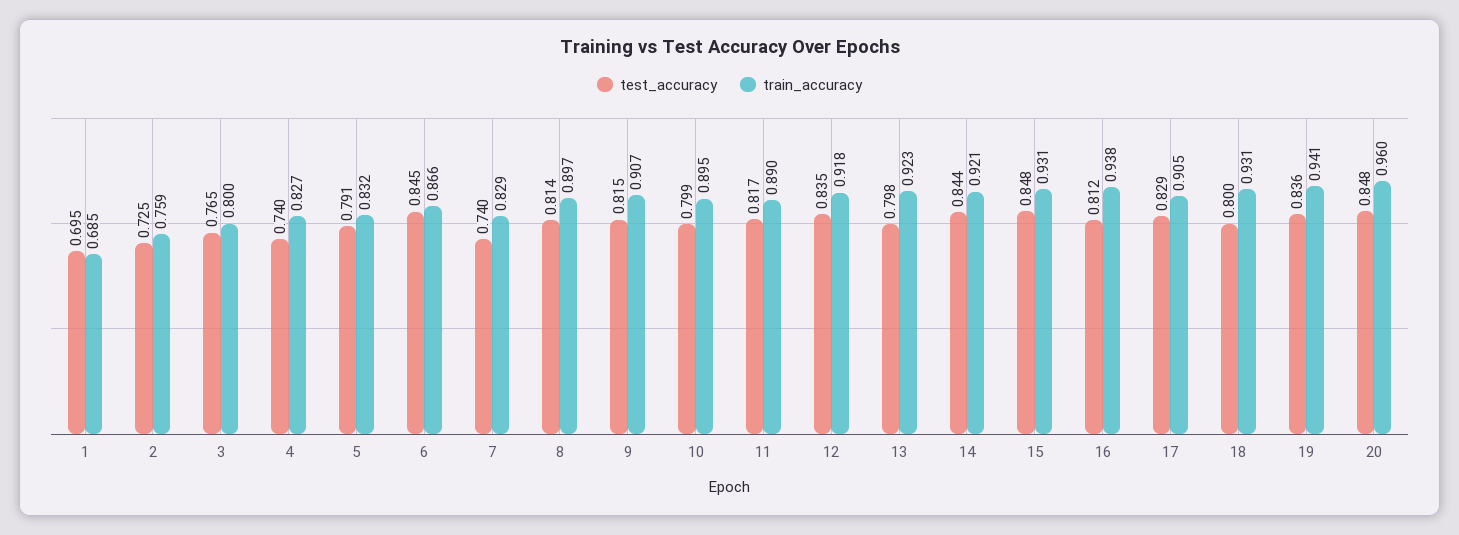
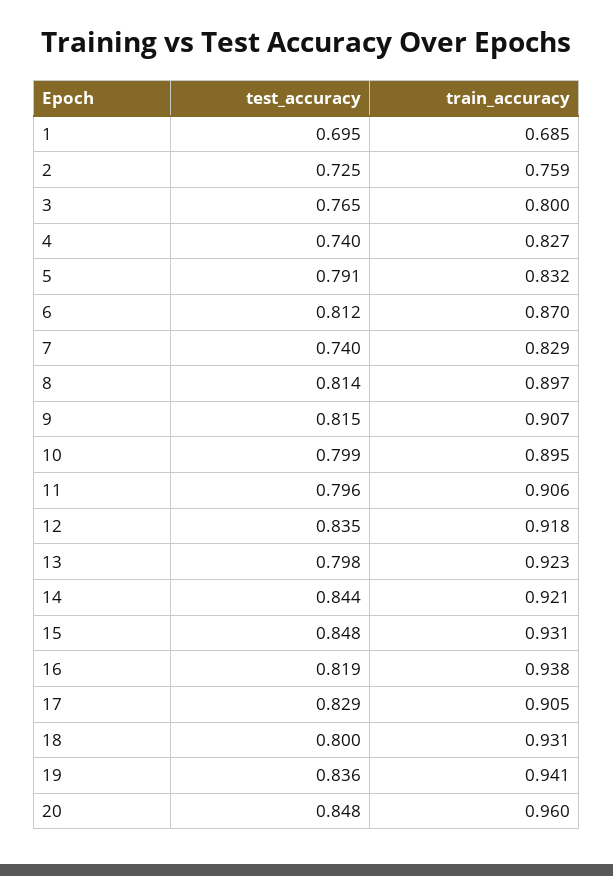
test_accuracy, 6: 0.845 -> 0.812
train_accuracy, 6: 0.866 -> 0.87
test_accuracy, 11: 0.817 -> 0.796
train_accuracy, 11: 0.89 -> 0.906
test_accuracy, 16: 0.812 -> 0.819

